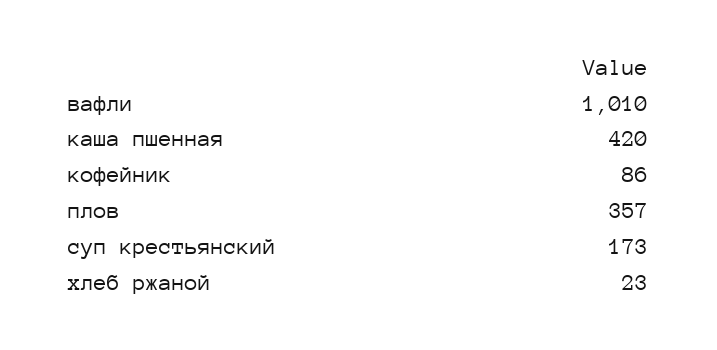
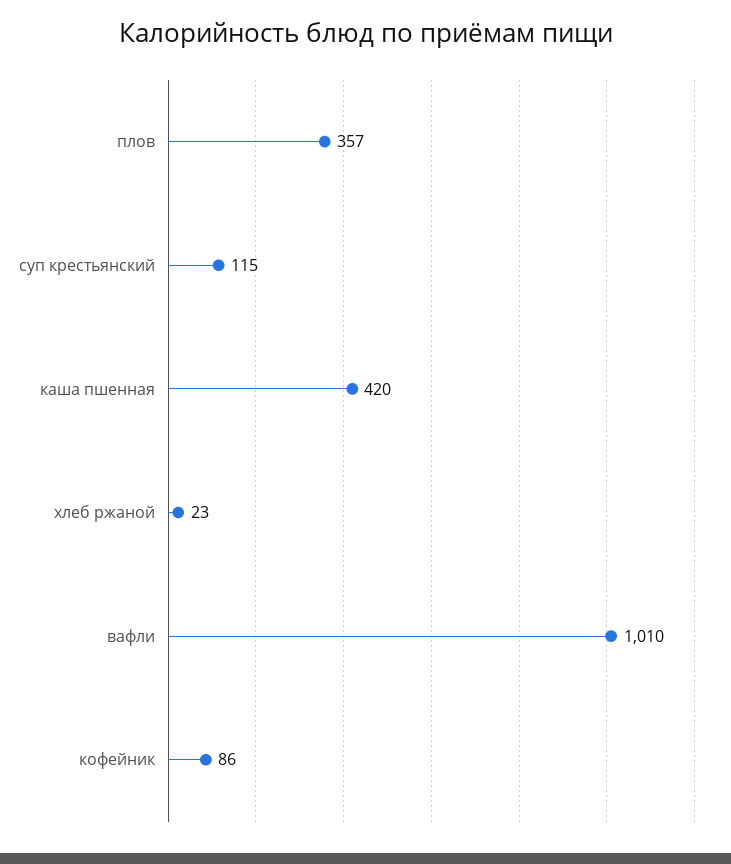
суп крестьянский: 173 -> 115

